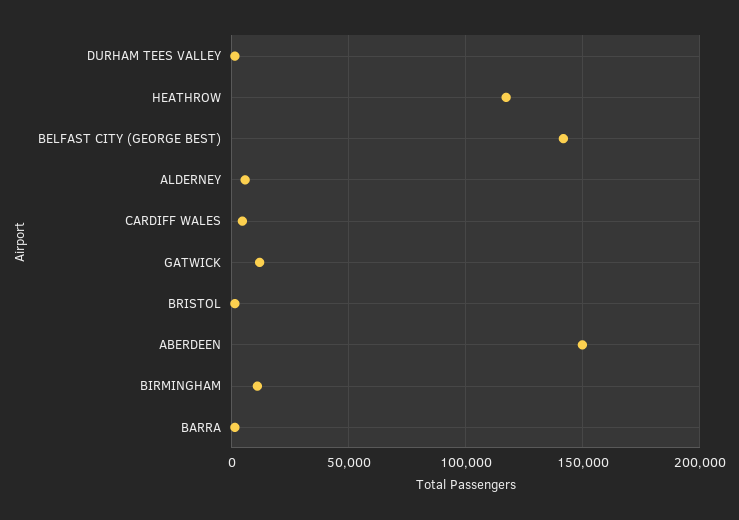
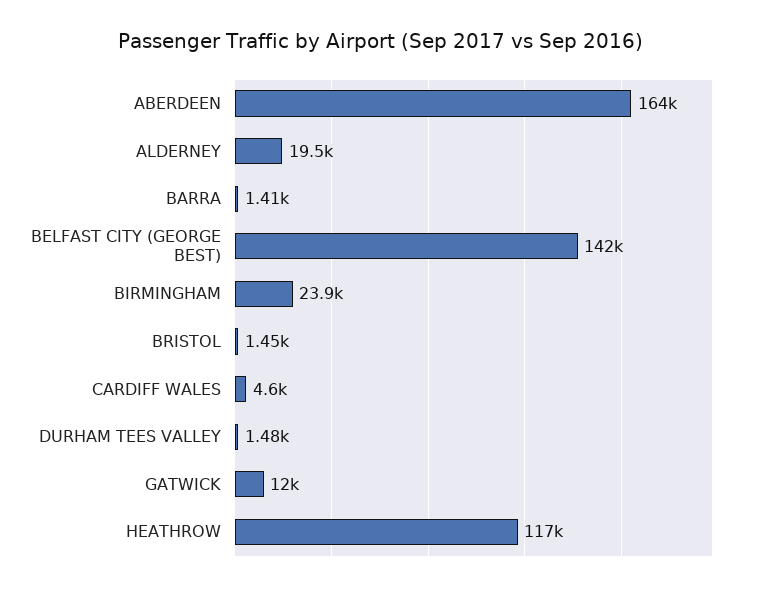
ALDERNEY: 5000 -> 19500
ABERDEEN: 150000 -> 164000
BIRMINGHAM: 10000 -> 23900

